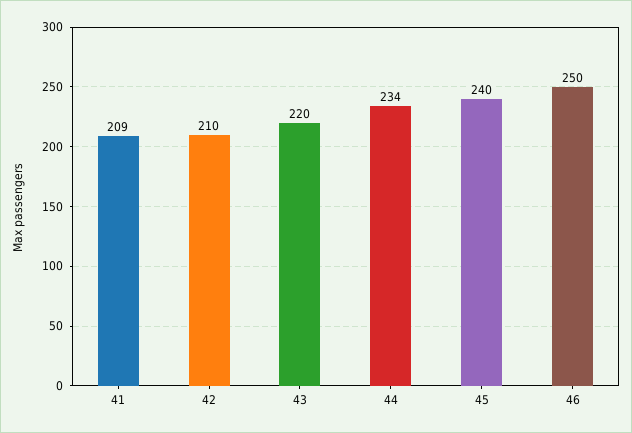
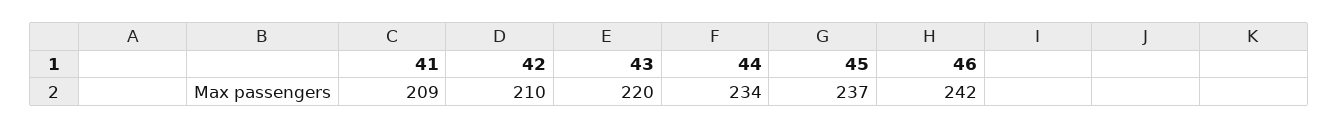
45: 240 -> 237
46: 250 -> 242

